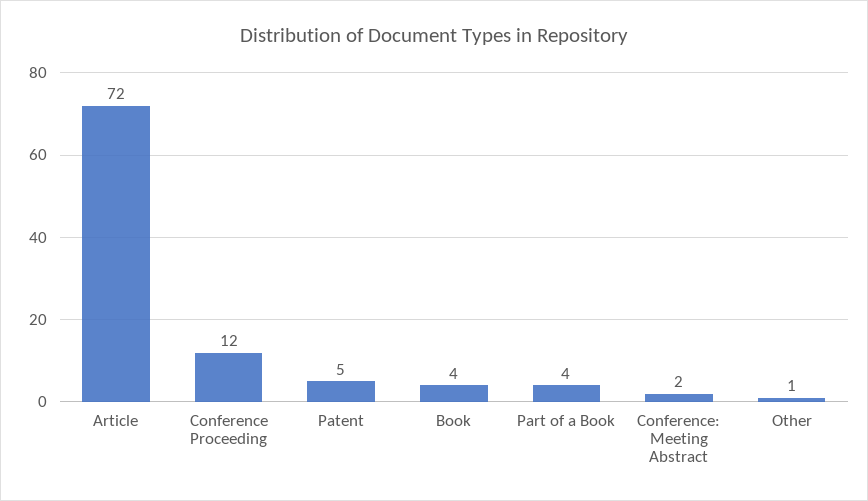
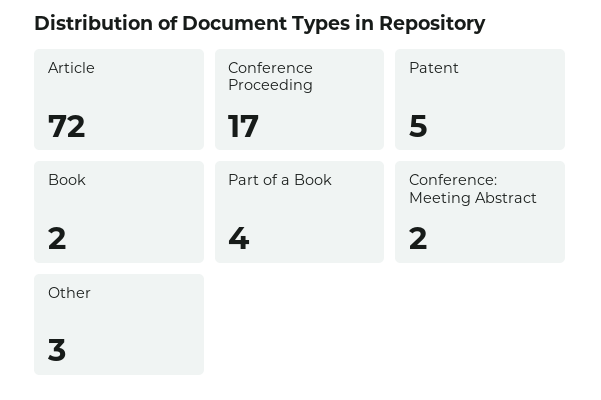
Conference Proceeding: 12 -> 17
Book: 4 -> 2
Other: 1 -> 3

